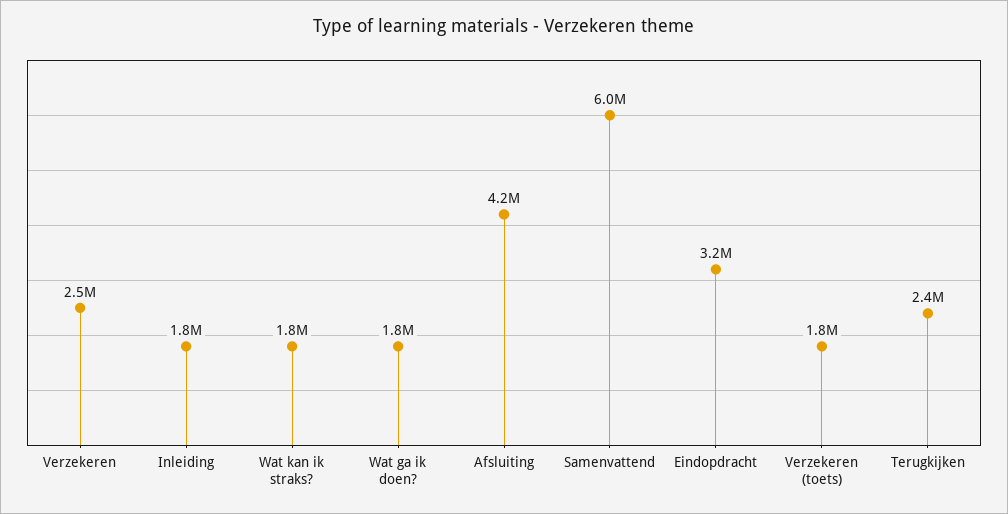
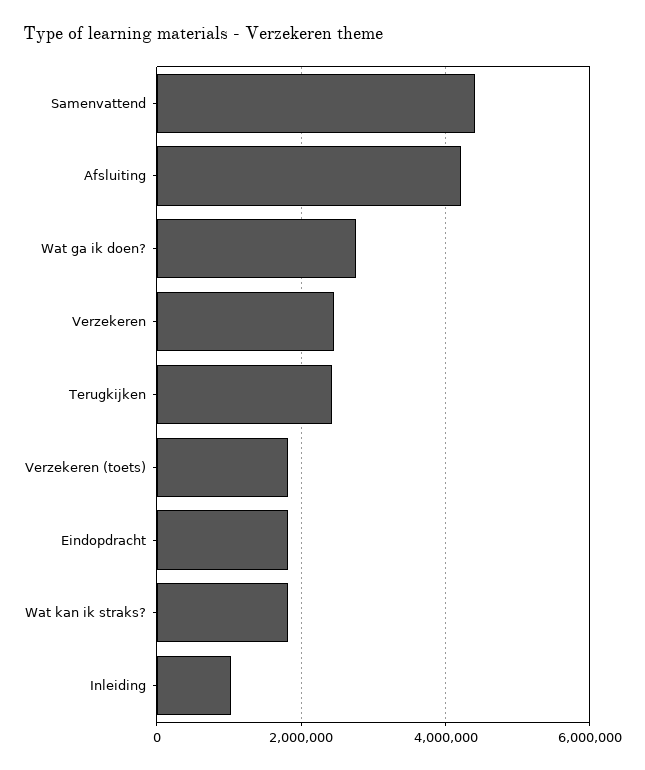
Inleiding: 1800000 -> 1000000
Wat ga ik doen?: 1800000 -> 2800000
Samenvattend: 6000000 -> 4400000
Eindopdracht: 3200000 -> 1800000

